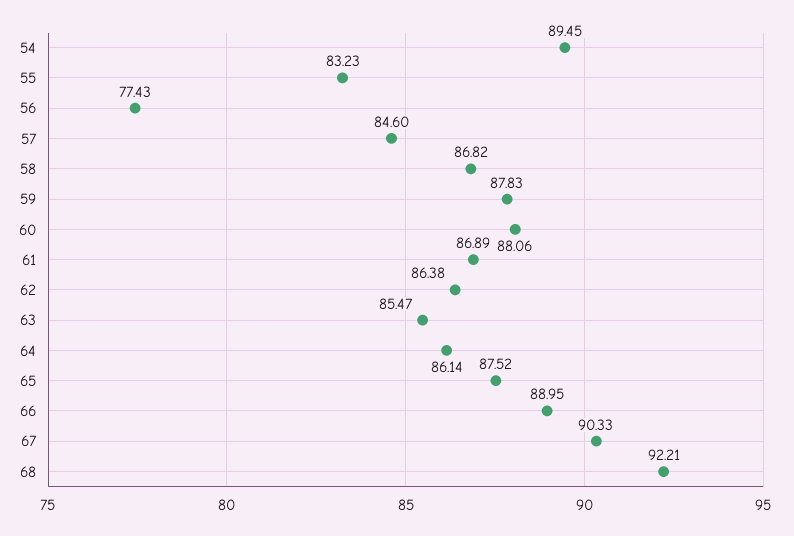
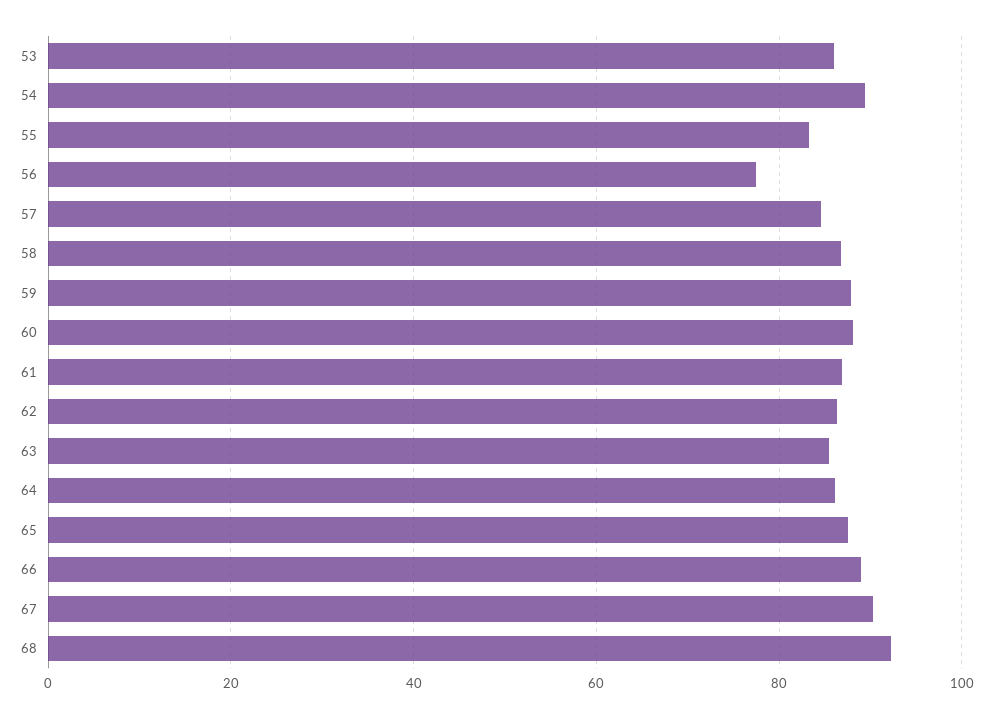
53: none -> 86

